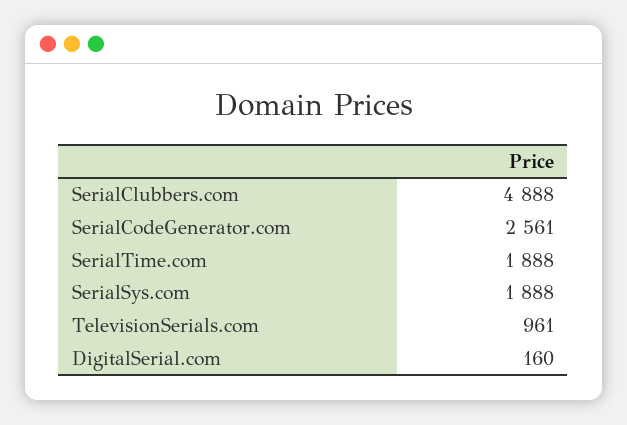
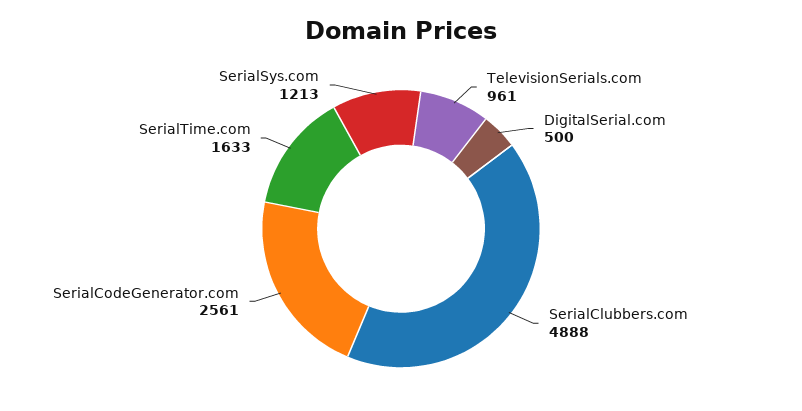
SerialTime.com: 1888 -> 1633
SerialSys.com: 1888 -> 1213
DigitalSerial.com: 160 -> 500

